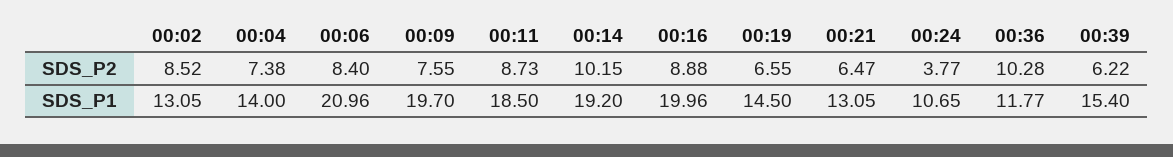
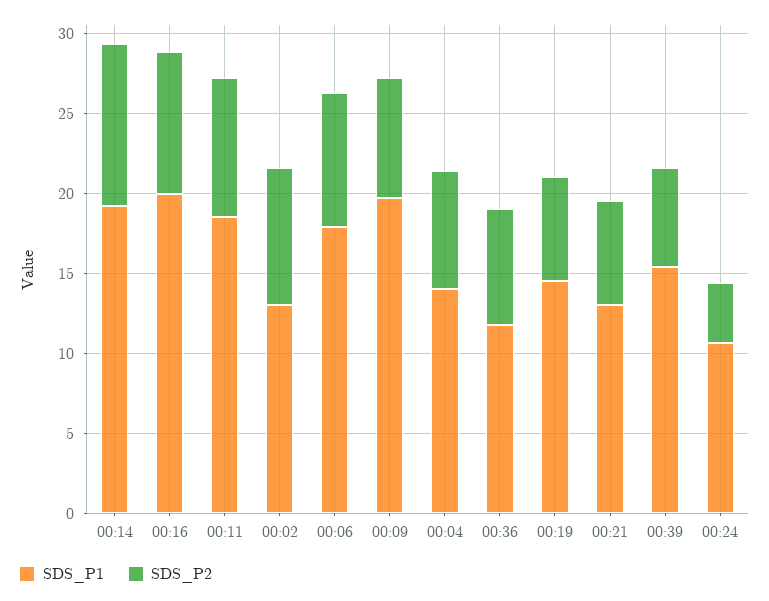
SDS_P2, 00:36: 10.28 -> 7
SDS_P1, 00:06: 20.96 -> 18

